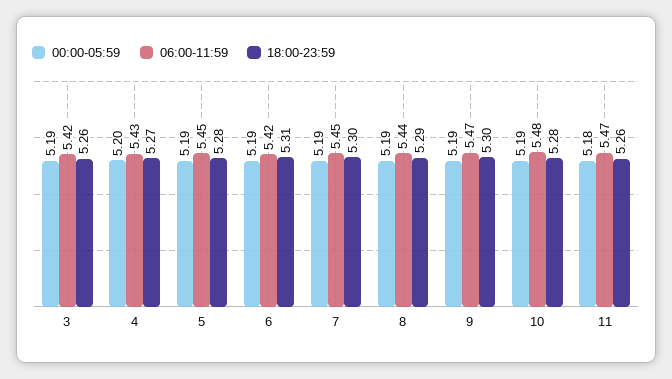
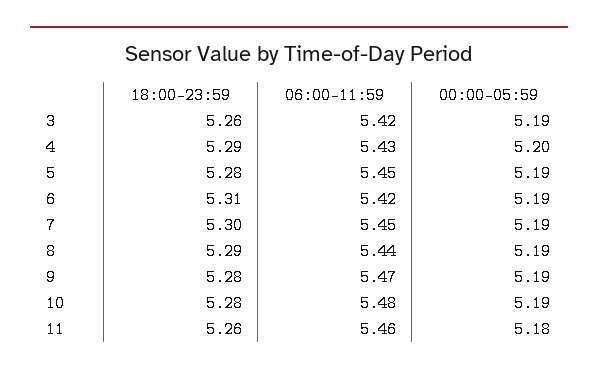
18:00-23:59, 4: 5.27 -> 5.29
18:00-23:59, 9: 5.3 -> 5.28
06:00-11:59, 11: 5.47 -> 5.46

